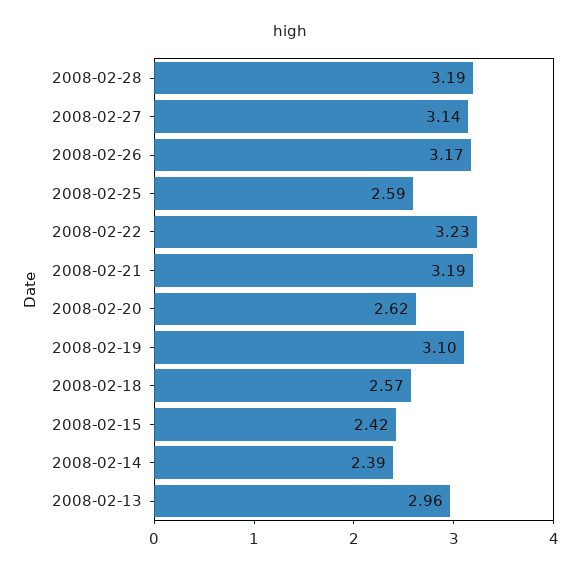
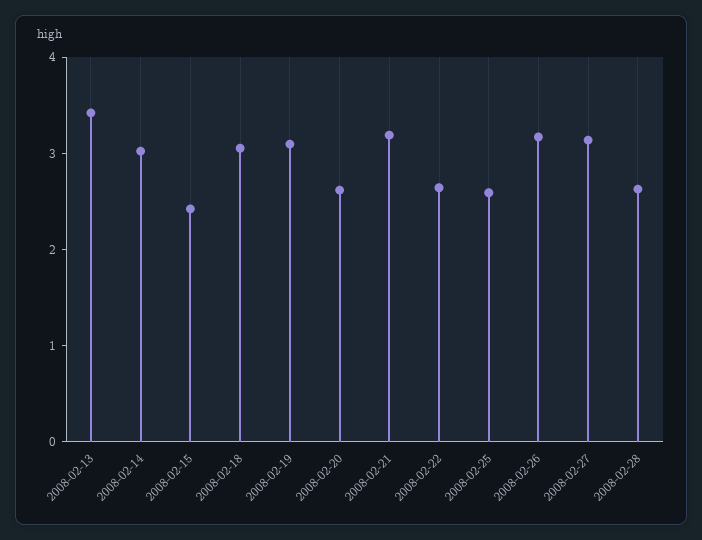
2008-02-28: 3.19 -> 2.6
2008-02-22: 3.23 -> 2.6
2008-02-18: 2.57 -> 3
2008-02-14: 2.39 -> 3
2008-02-13: 2.96 -> 3.4

